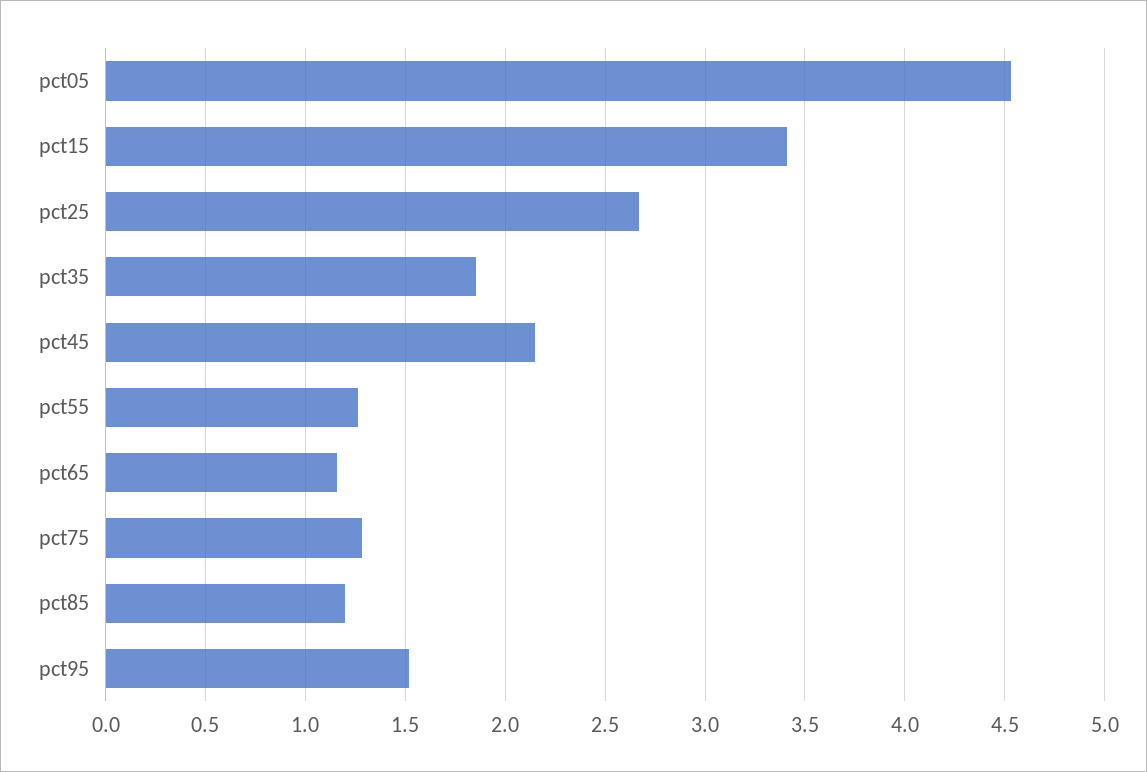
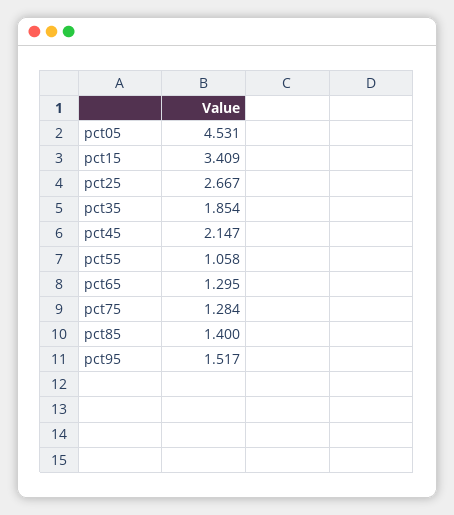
pct55: 1.25 -> 1.058
pct65: 1.15 -> 1.295
pct85: 1.2 -> 1.4

